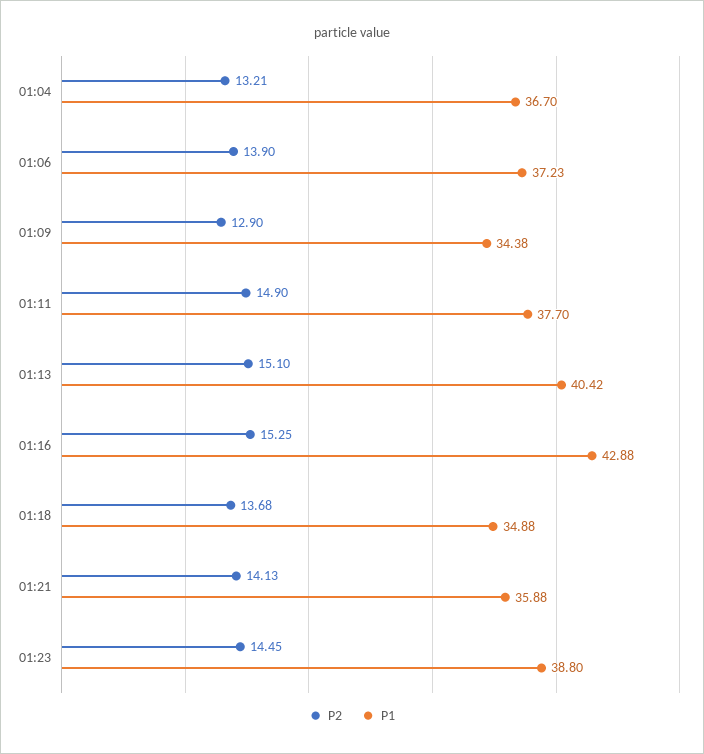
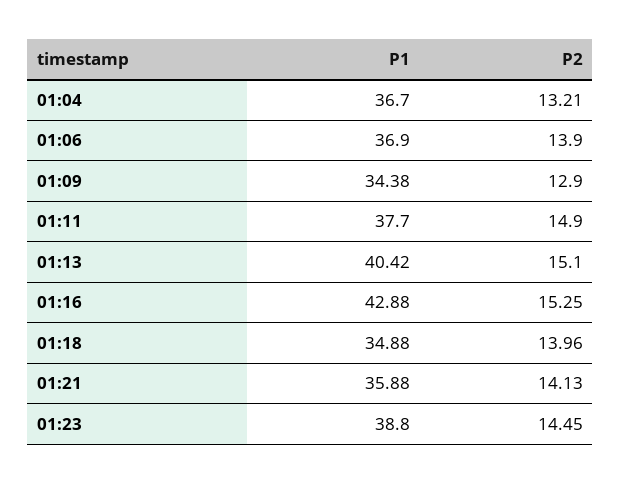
P1, 01:06: 37.23 -> 36.9
P2, 01:18: 13.68 -> 13.96

